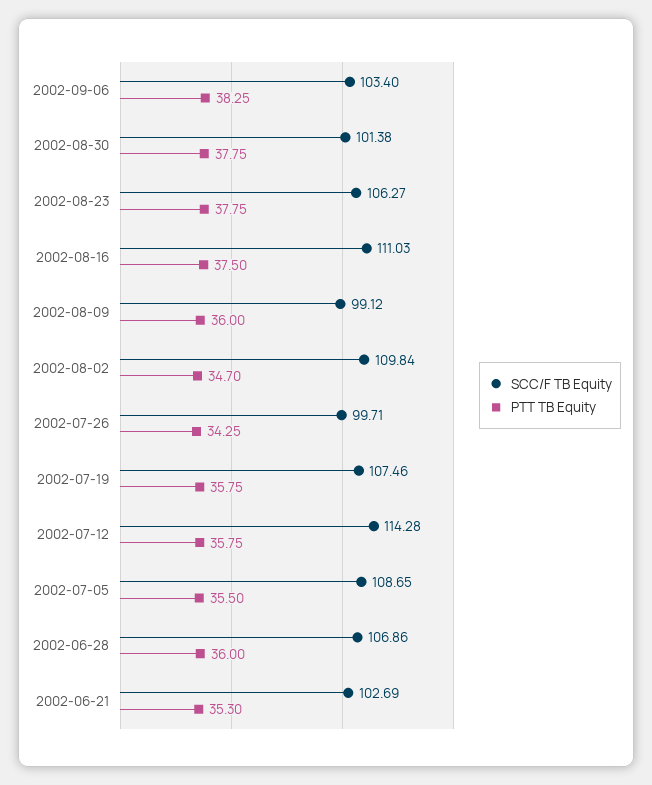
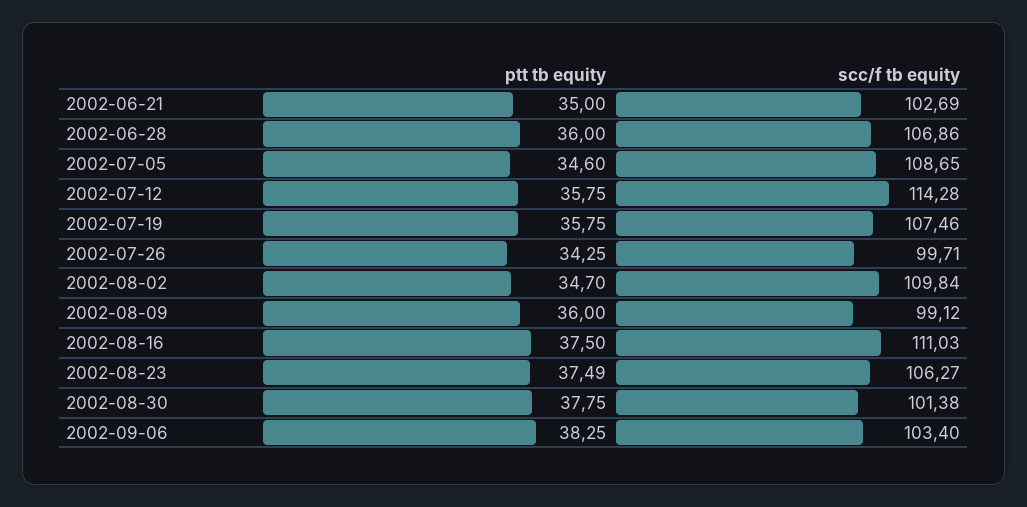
PTT TB Equity, 2002-08-23: 37.75 -> 37.49
PTT TB Equity, 2002-07-05: 35.5 -> 34.6
PTT TB Equity, 2002-06-21: 35.3 -> 35

